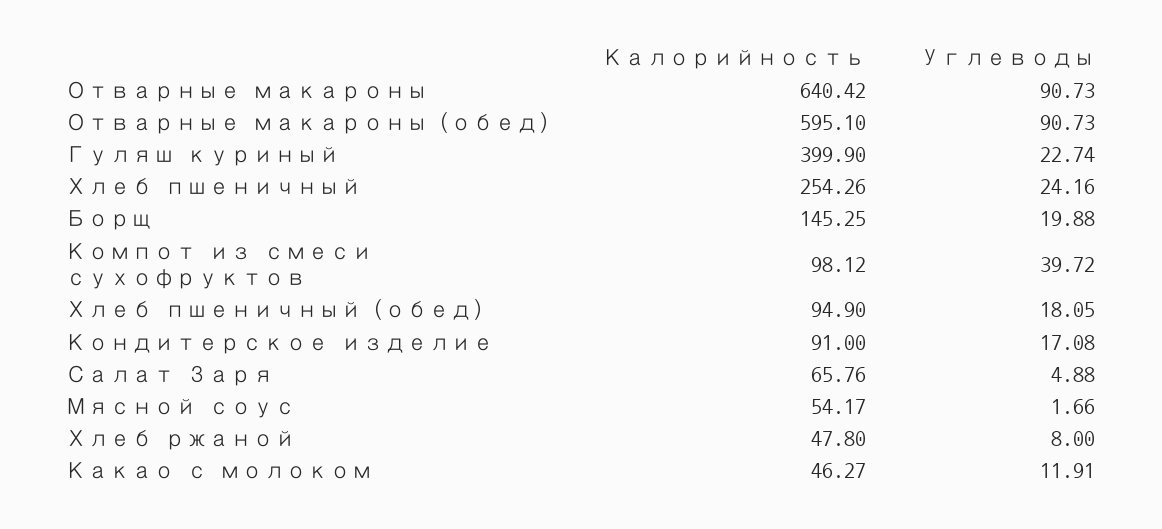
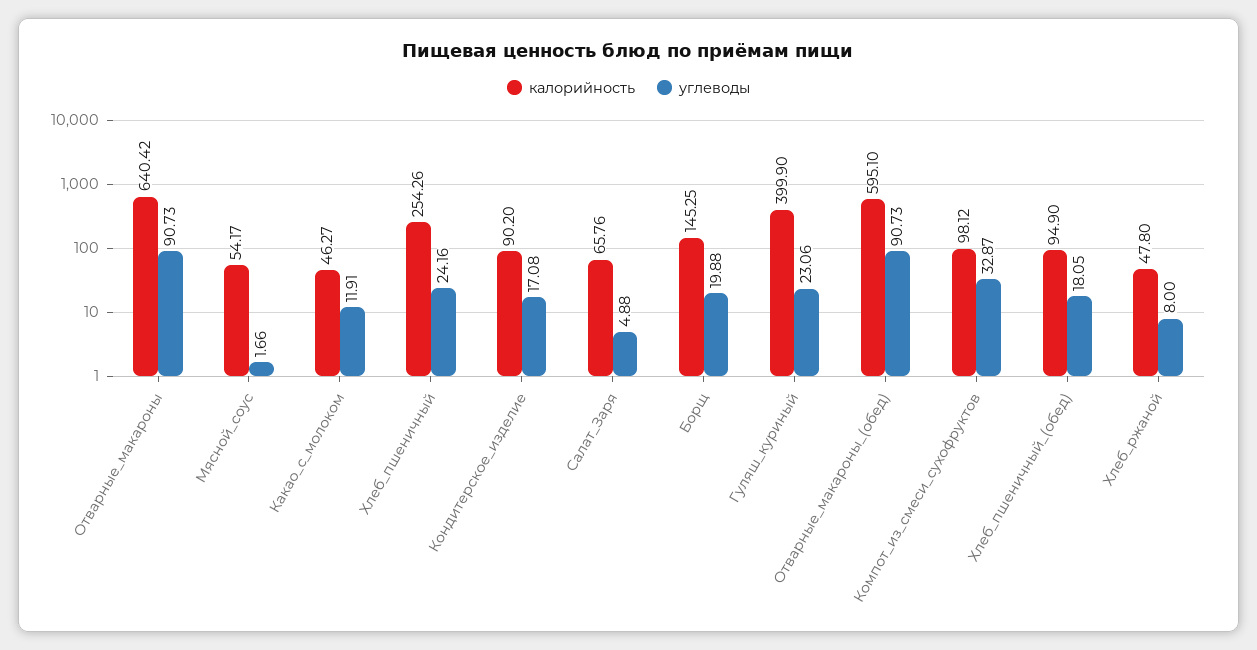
Углеводы, Гуляш куриный: 22.74 -> 23.06
Углеводы, Компот из смеси сухофруктов: 39.72 -> 32.87
Калорийность, Кондитерское изделие: 91 -> 90.2

